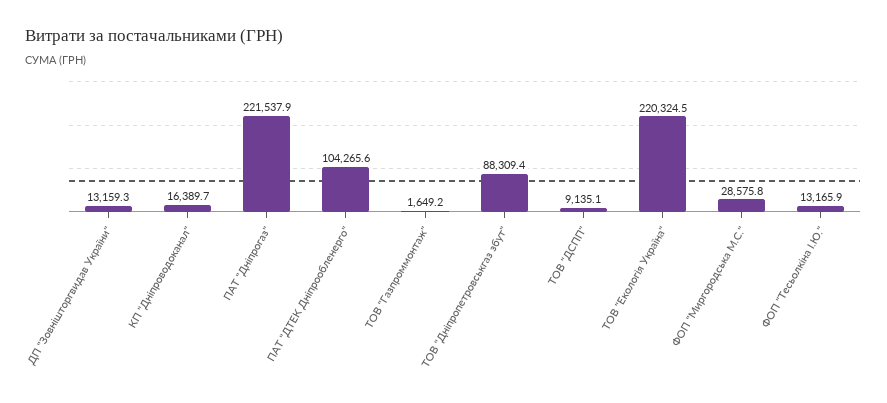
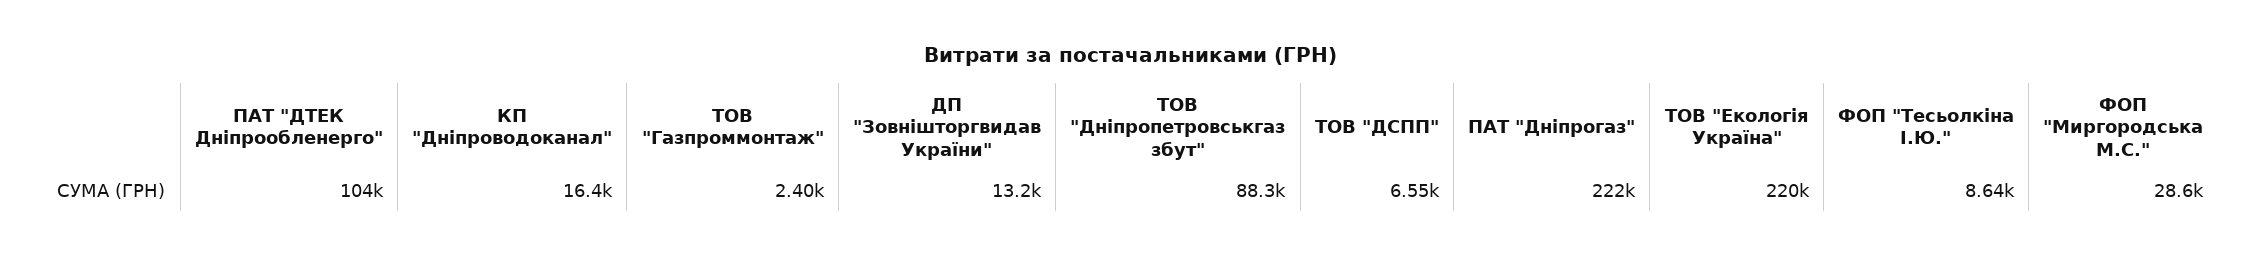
ТОВ "Газпроммонтаж": 1649.2 -> 2400
ТОВ "ДСПП": 9135.1 -> 6550
ФОП "Тесьолкіна І.Ю.": 13165.9 -> 8640

